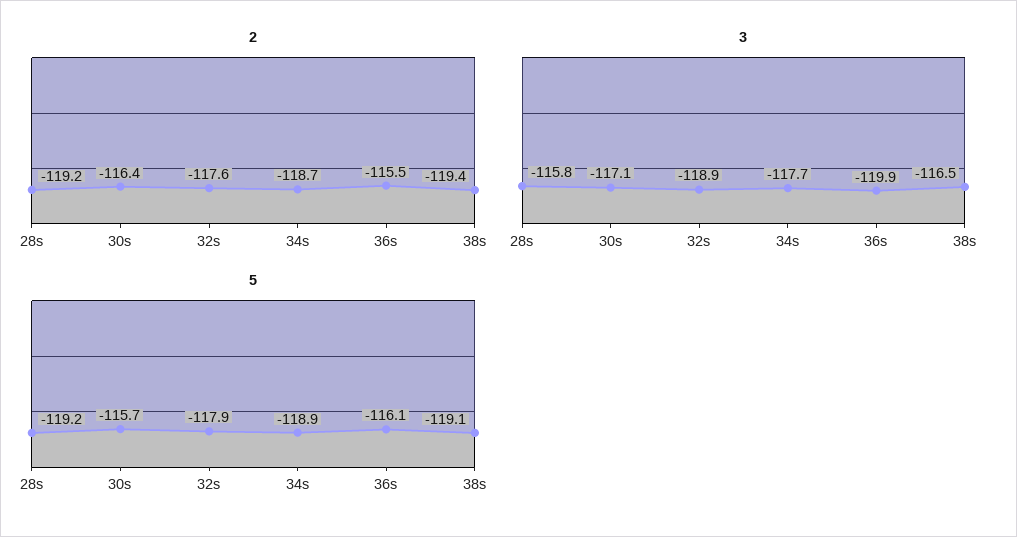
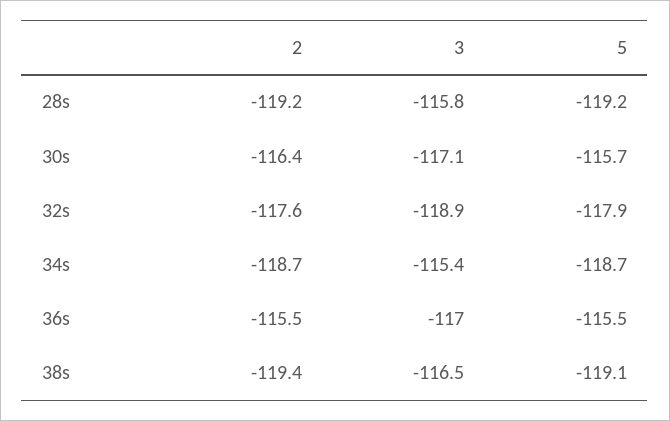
3, 34s: -117.7 -> -115.4
3, 36s: -119.9 -> -117
5, 34s: -118.9 -> -118.7
5, 36s: -116.1 -> -115.5

